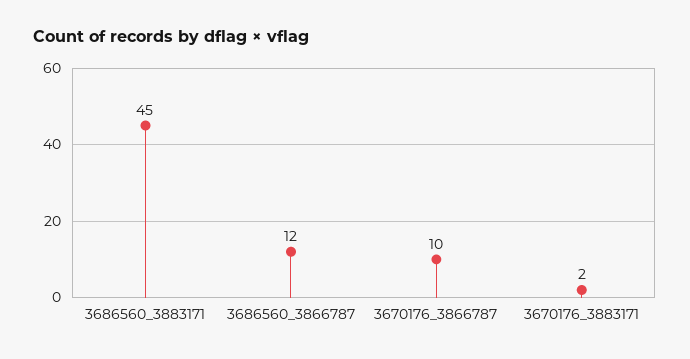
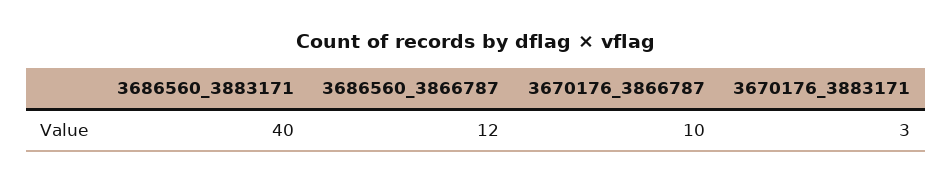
3686560_3883171: 45 -> 40
3670176_3883171: 2 -> 3

